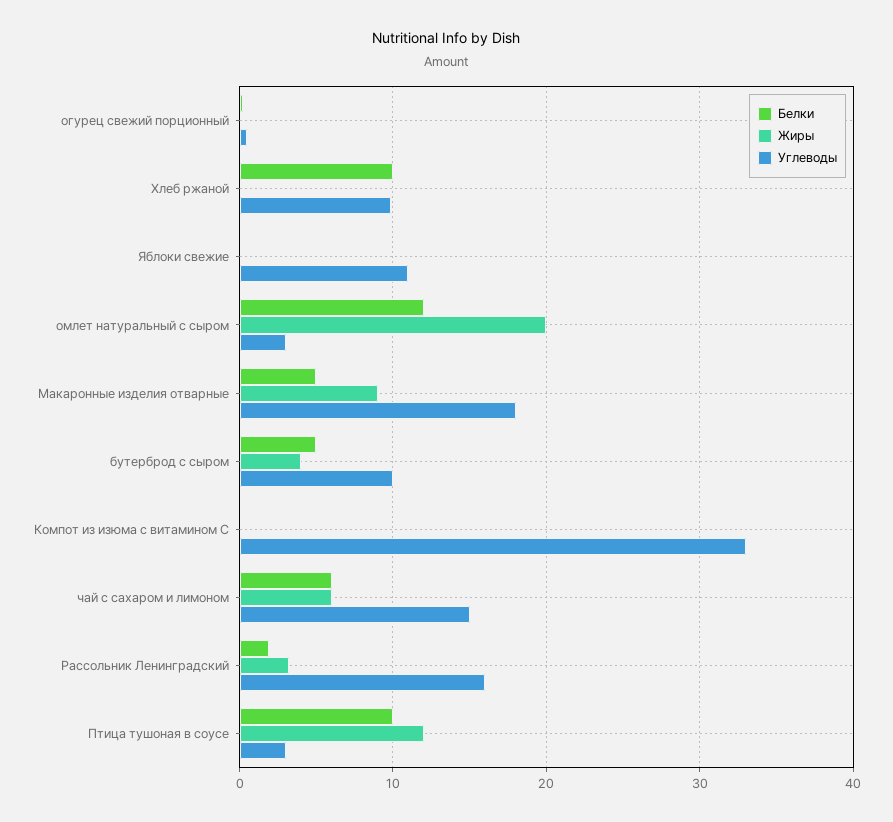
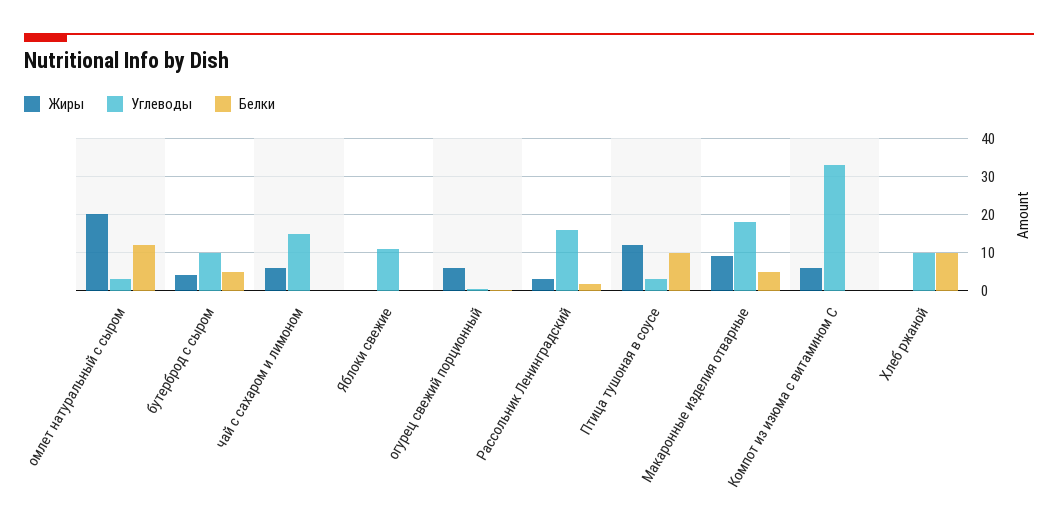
Жиры, огурец свежий порционный: 0 -> 6
Жиры, Компот из изюма с витамином С: 0 -> 6
Белки, чай с сахаром и лимоном: 6 -> 0

